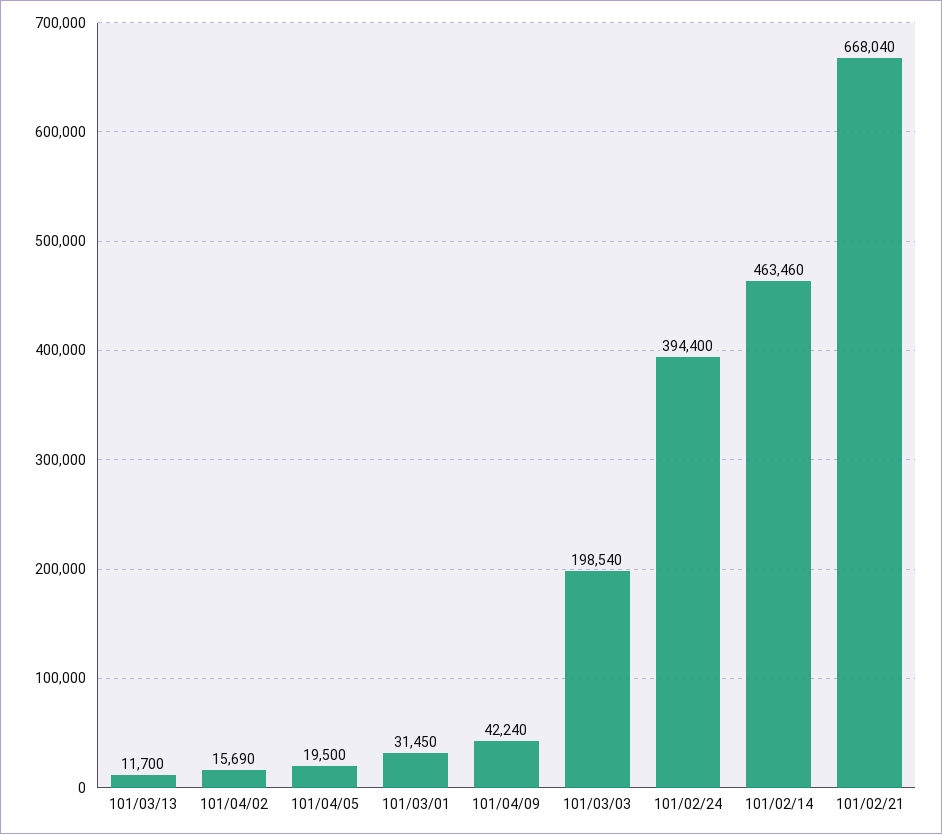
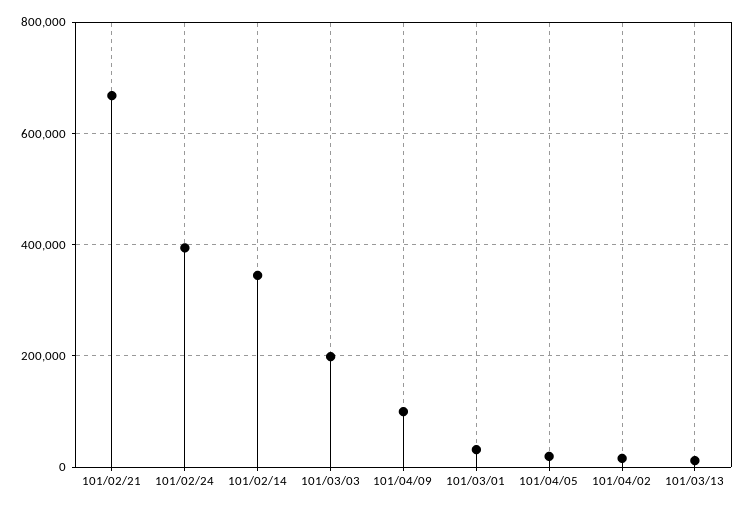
101/04/09: 42240 -> 100000
101/02/14: 463460 -> 340000

